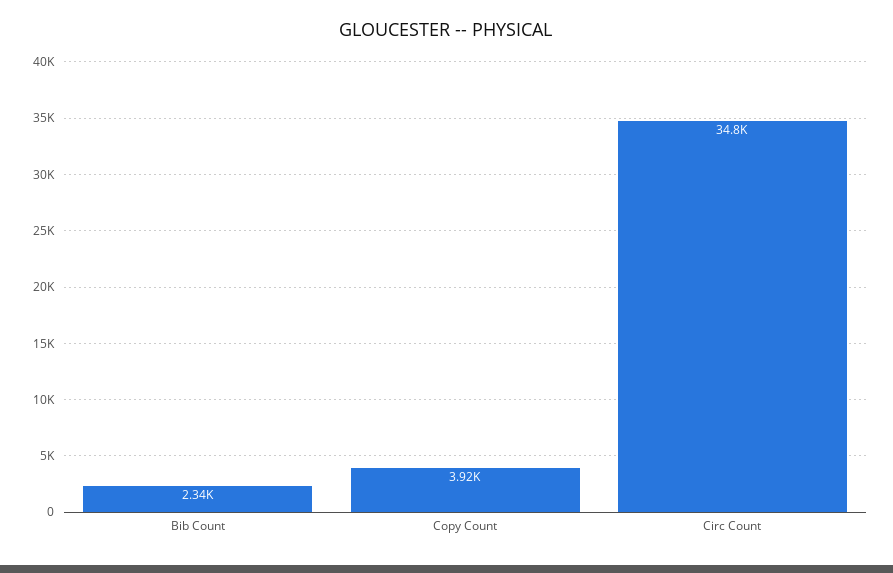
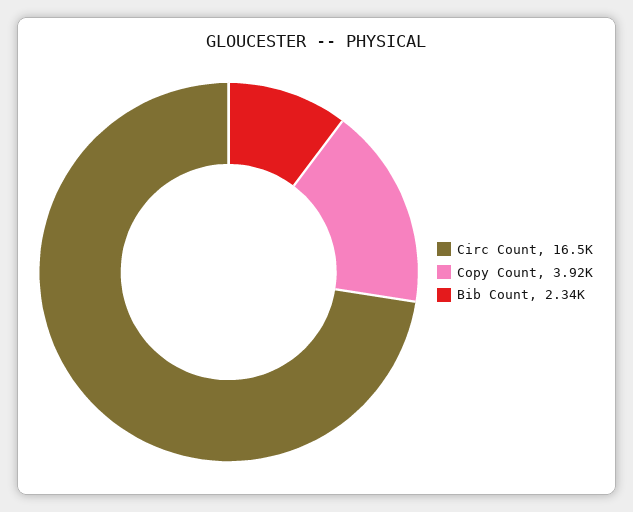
Circ Count: 34800 -> 16500

